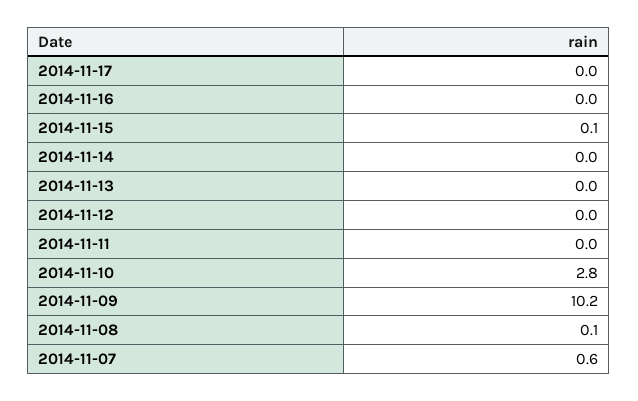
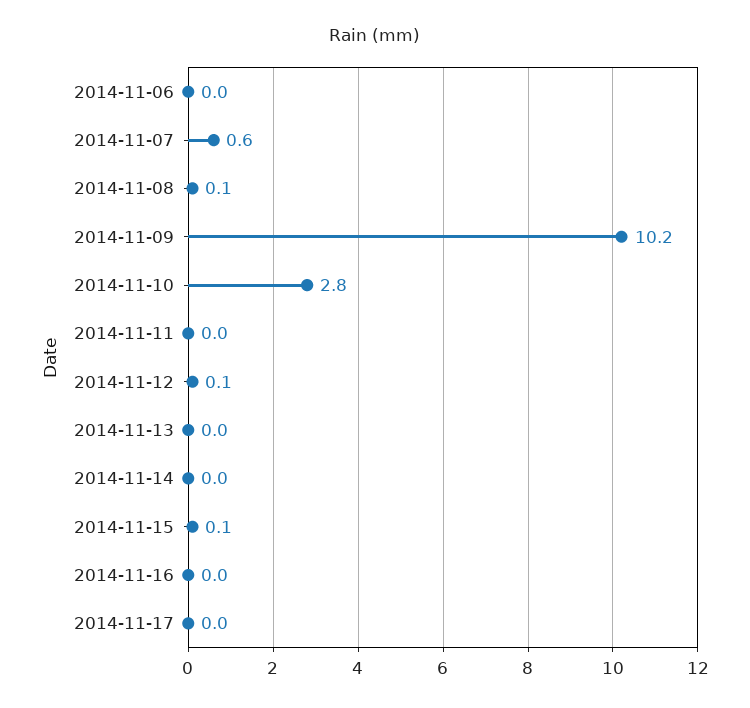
2014-11-12: 0 -> 0.1
2014-11-06: none -> 0

